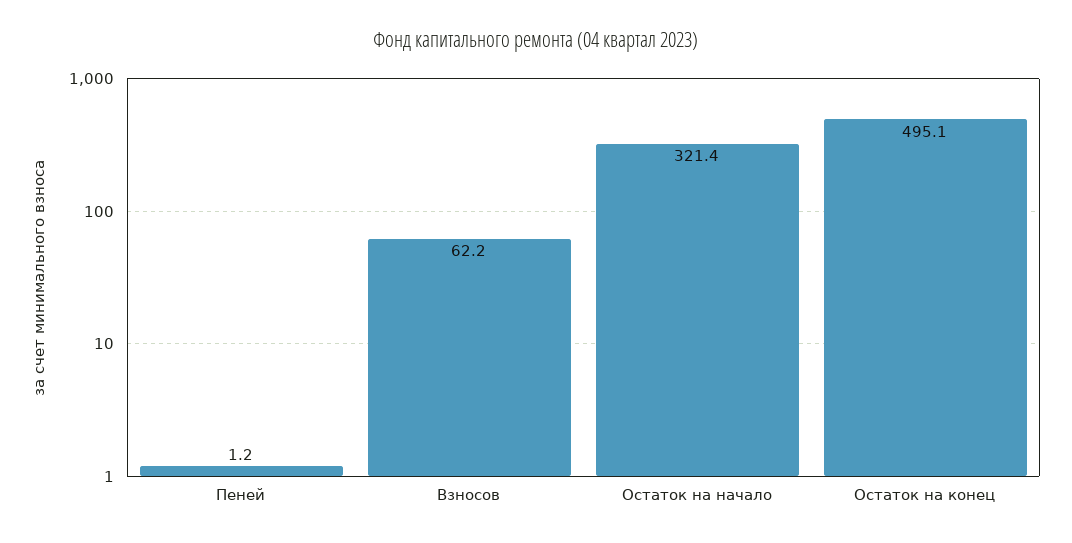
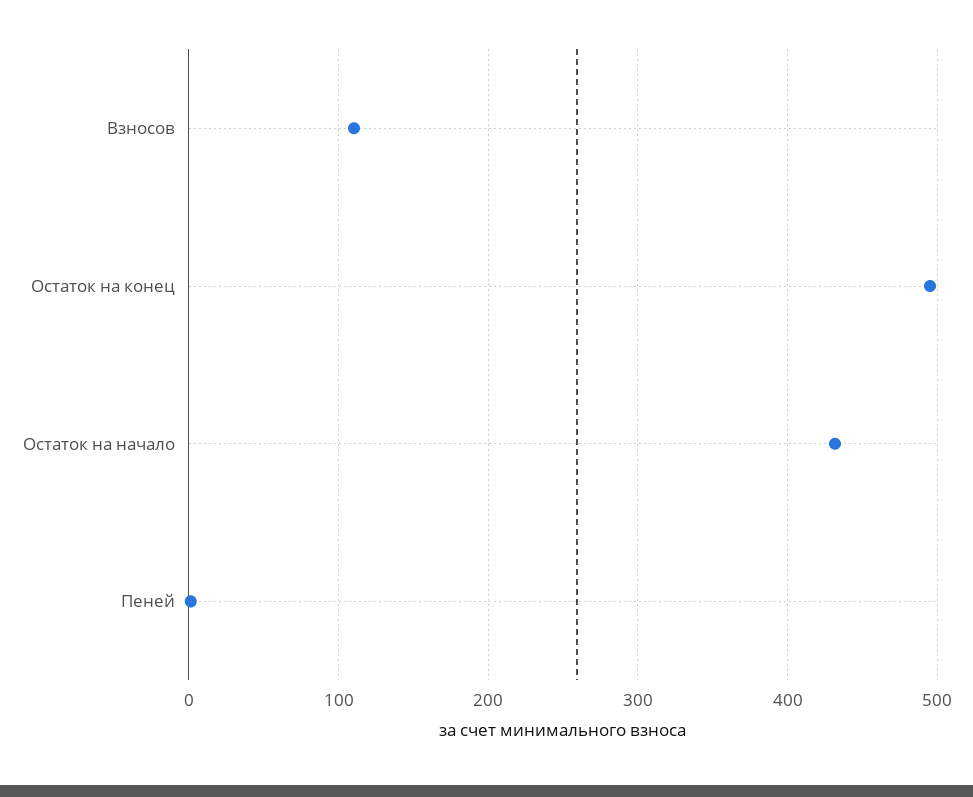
Взносов: 62.2 -> 110
Остаток на начало: 321.4 -> 430

